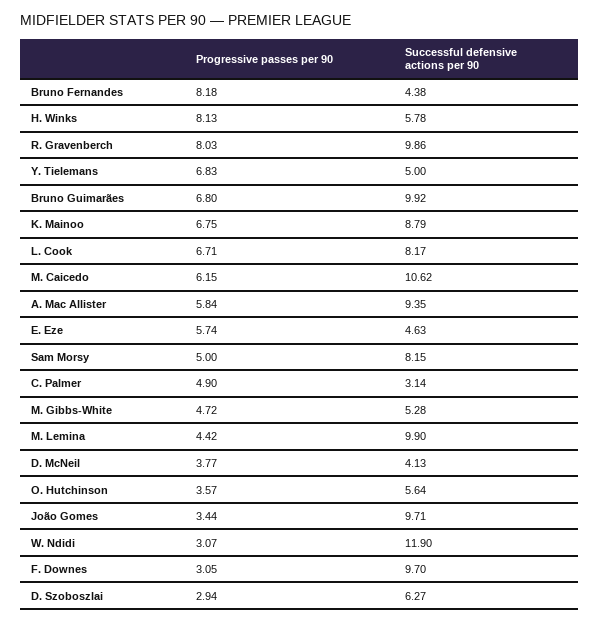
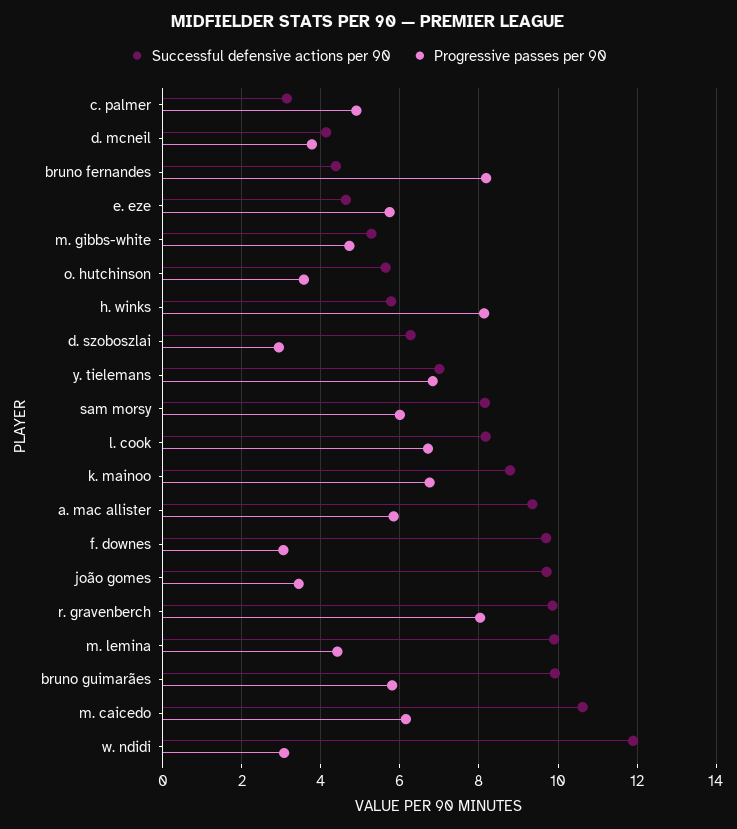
Successful defensive actions per 90, Y. Tielemans: 5 -> 7
Progressive passes per 90, Bruno Guimarães: 6.8 -> 5.8
Progressive passes per 90, Sam Morsy: 5 -> 6

